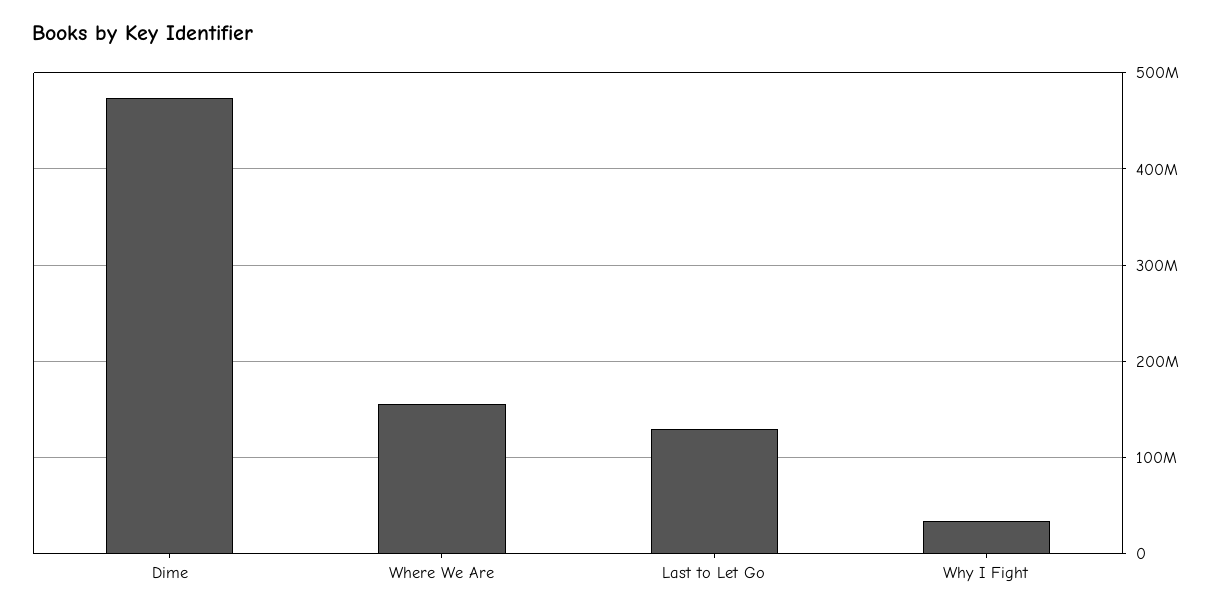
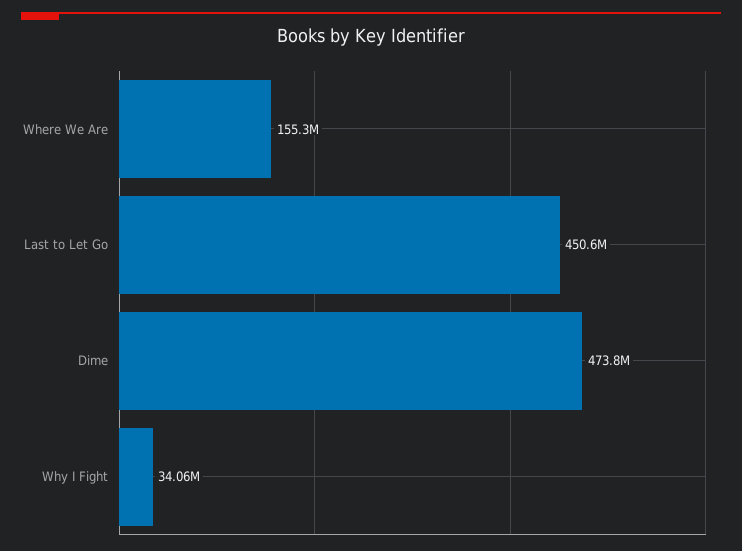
Last to Let Go: 130000000 -> 450600000

